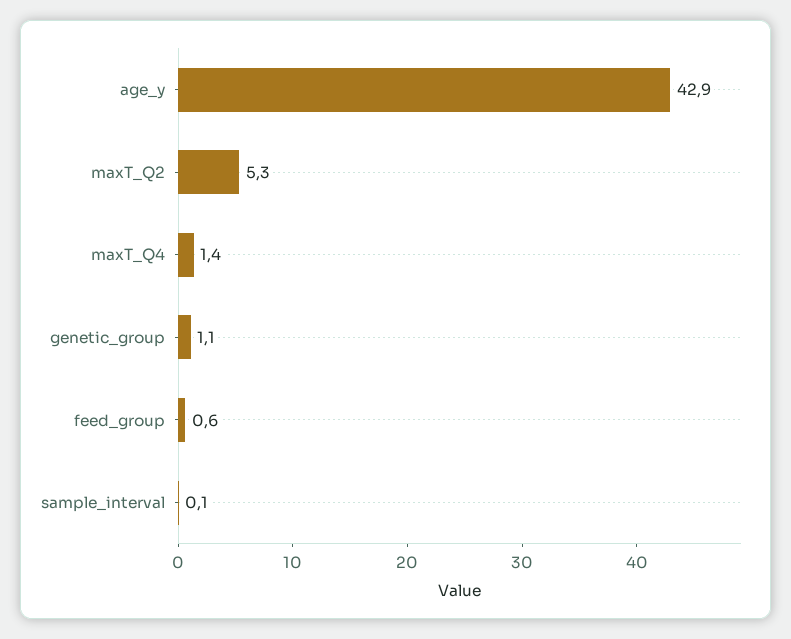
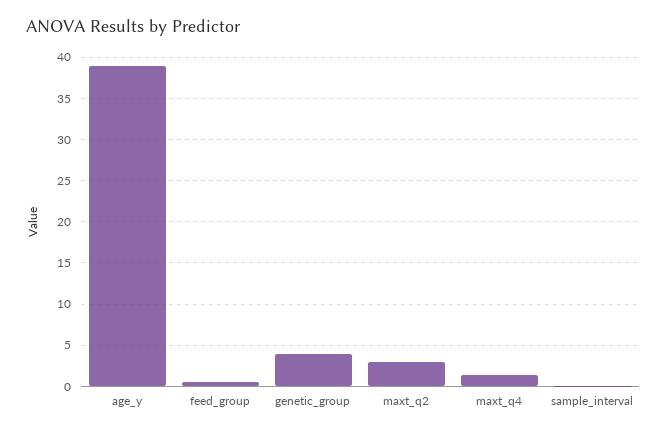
age_y: 42.9 -> 39
maxT_Q2: 5.3 -> 3
genetic_group: 1.1 -> 4

